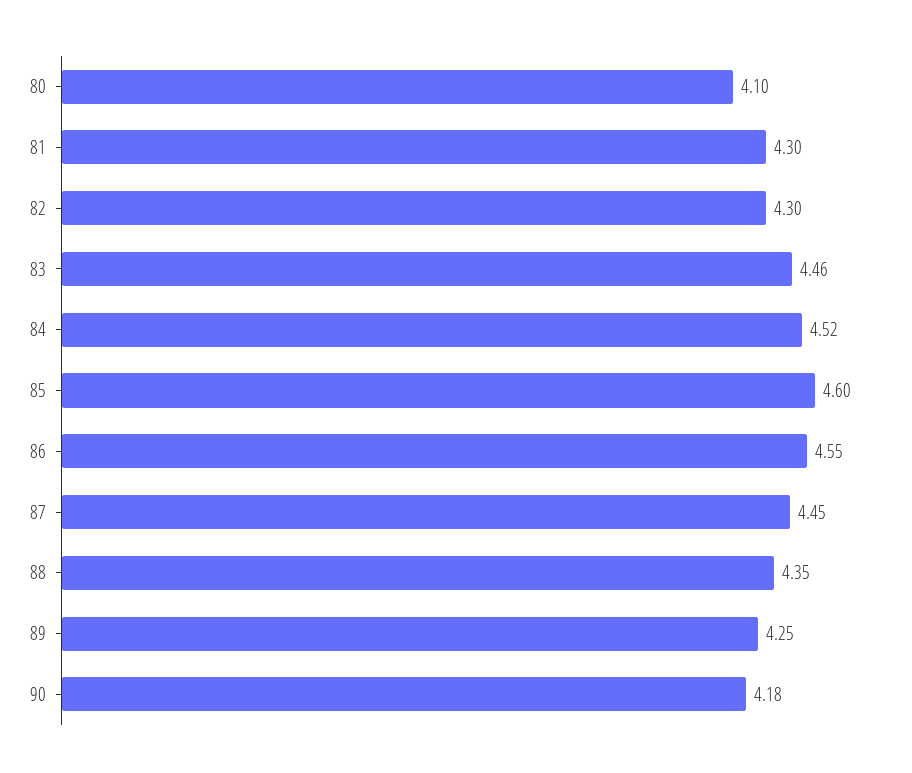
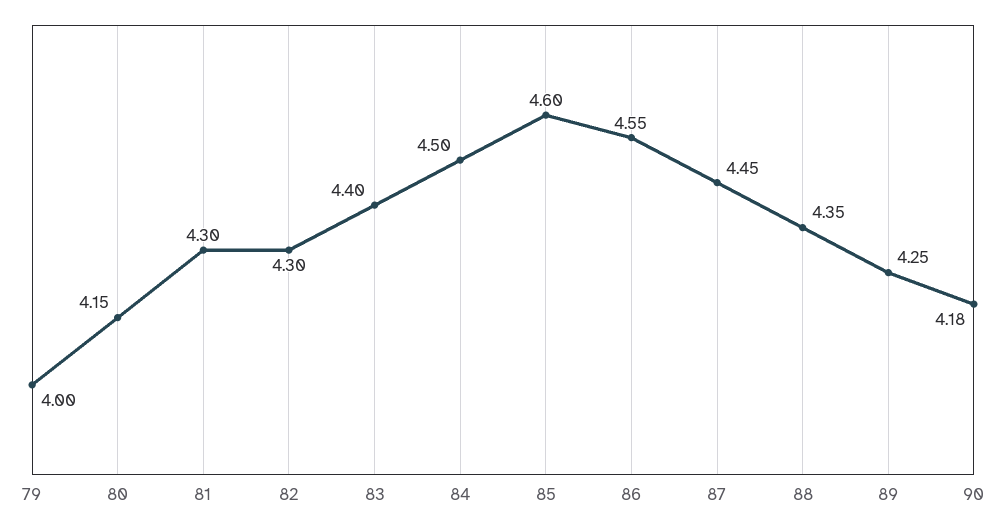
80: 4.1 -> 4.15
83: 4.46 -> 4.4
84: 4.52 -> 4.5
79: none -> 4

